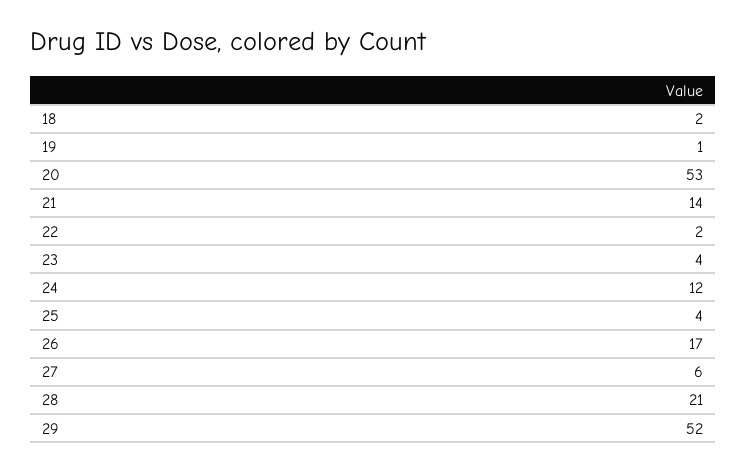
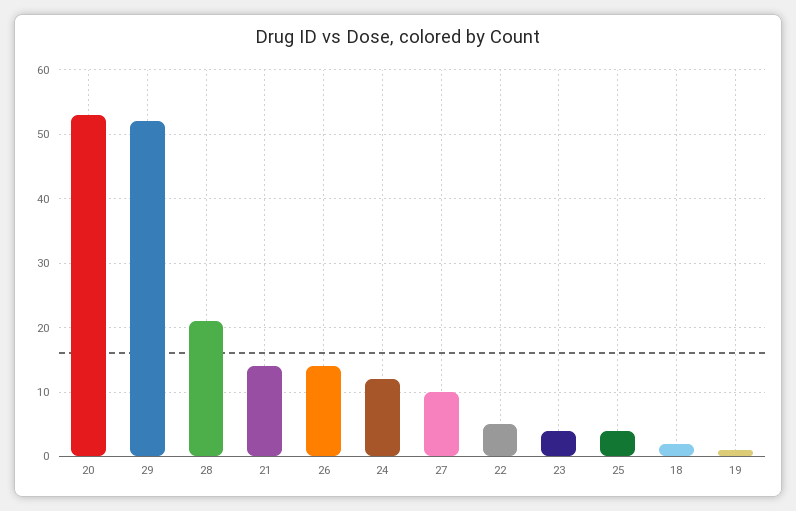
22: 2 -> 5
26: 17 -> 14
27: 6 -> 10

